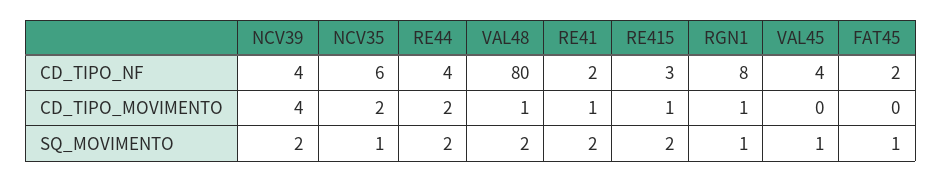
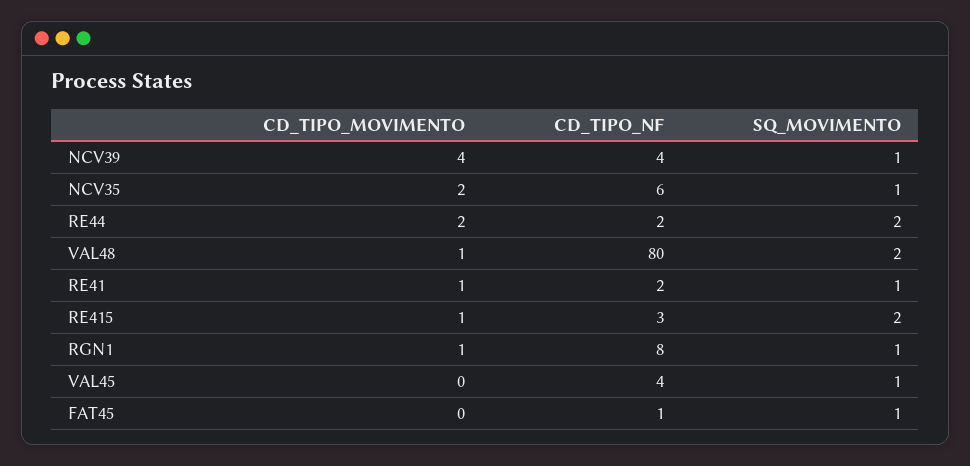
RE44, CD_TIPO_NF: 4 -> 2
FAT45, CD_TIPO_NF: 2 -> 1
NCV39, SQ_MOVIMENTO: 2 -> 1
RE41, SQ_MOVIMENTO: 2 -> 1

